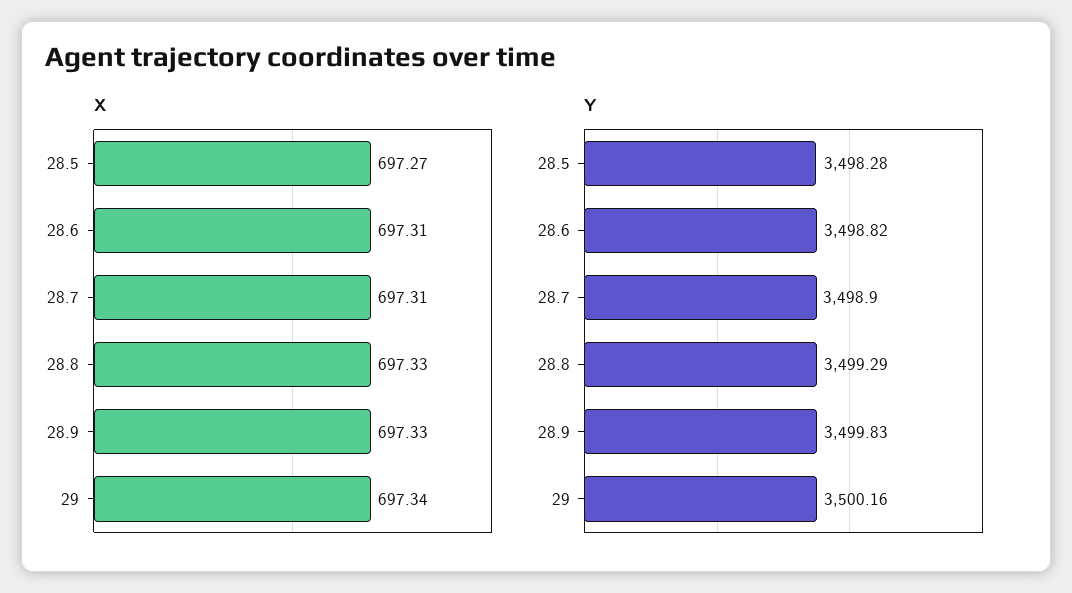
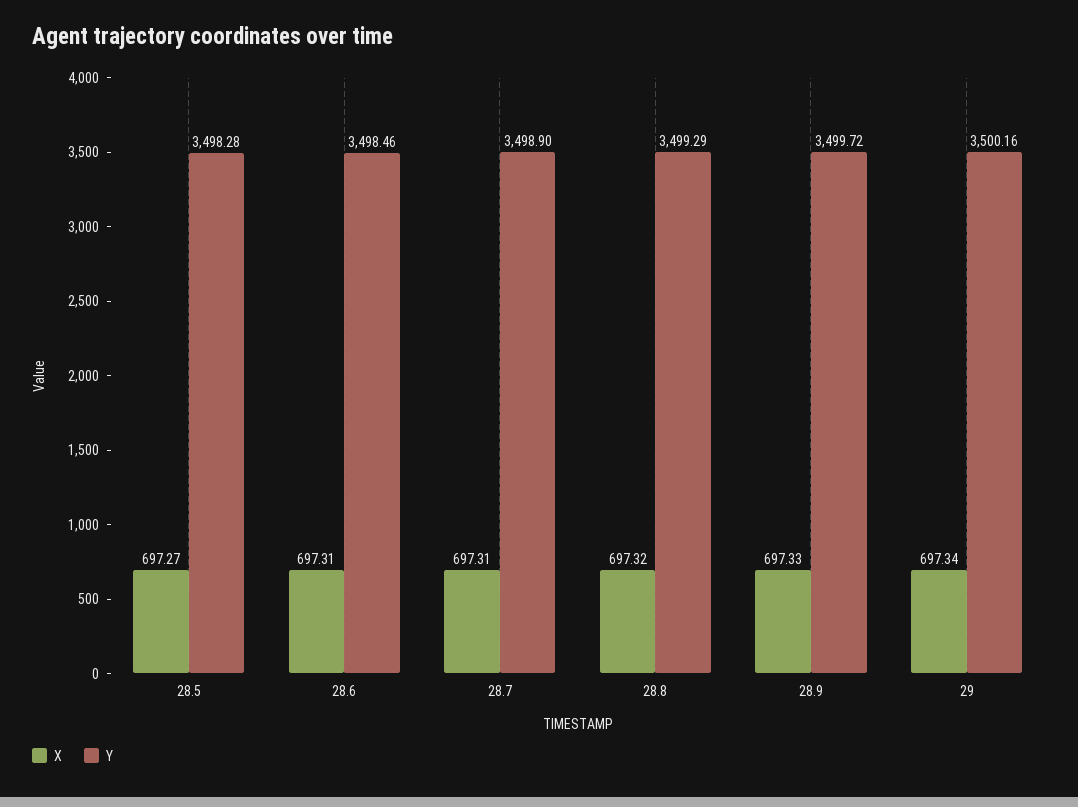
X, 28.8: 697.33 -> 697.32
Y, 28.6: 3498.82 -> 3498.46
Y, 28.9: 3499.83 -> 3499.72

